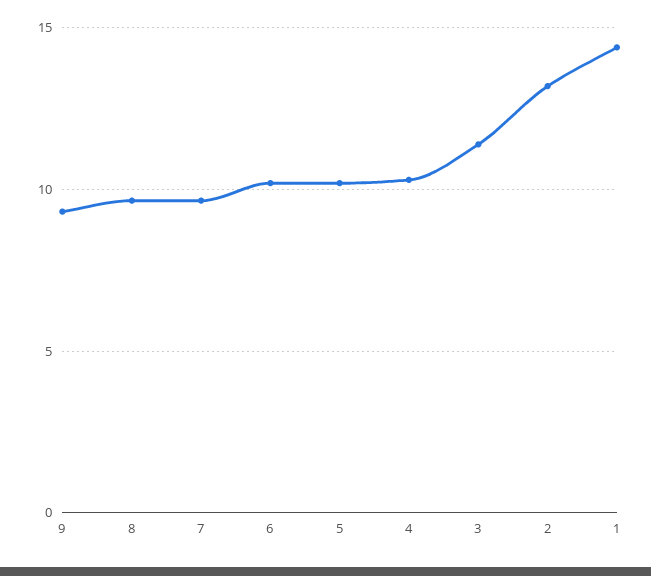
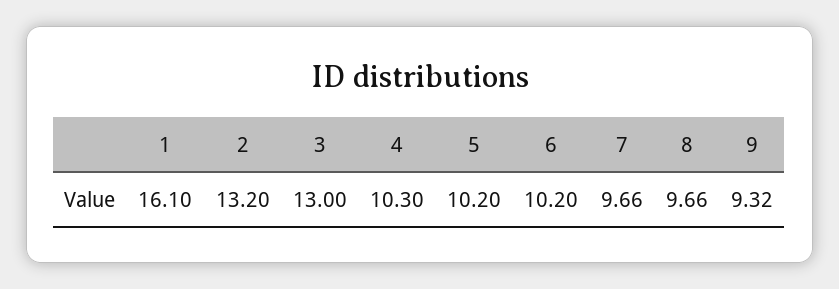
3: 11.5 -> 13
1: 14.5 -> 16.1

